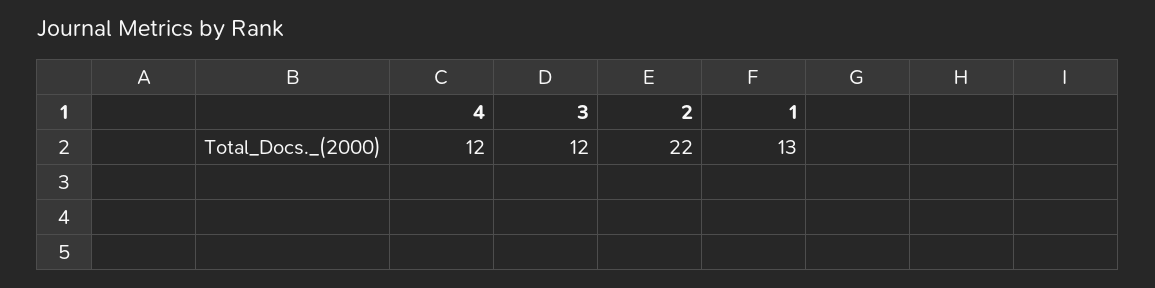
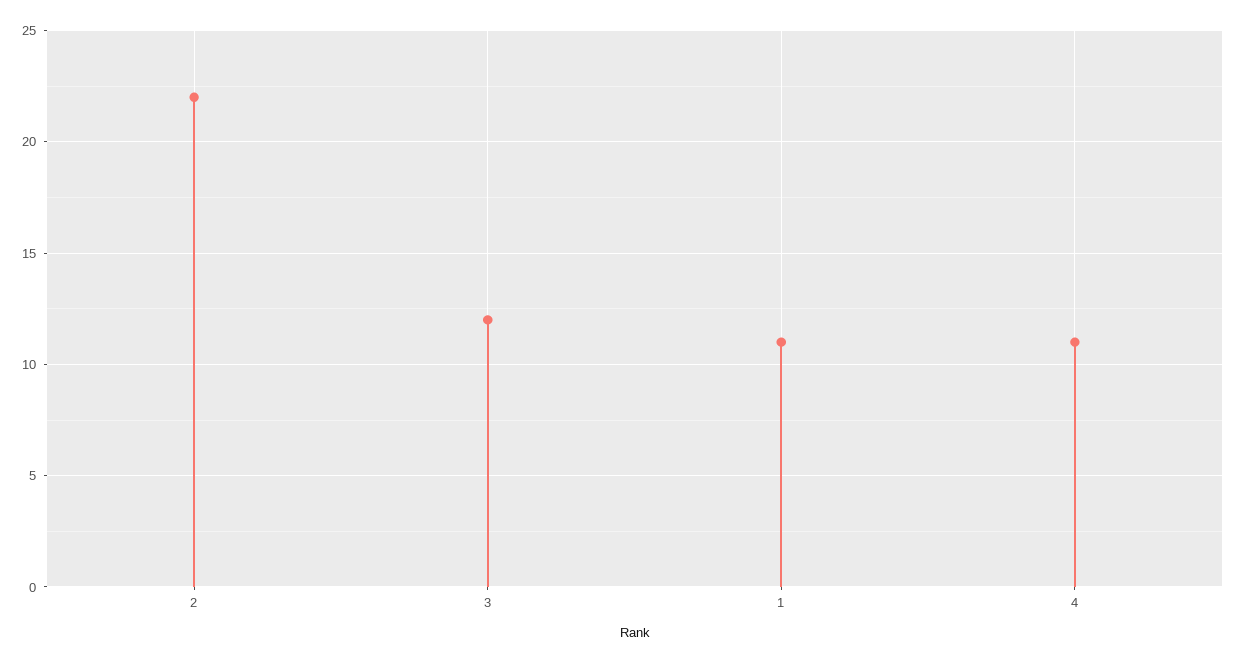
4: 12 -> 11
1: 13 -> 11

